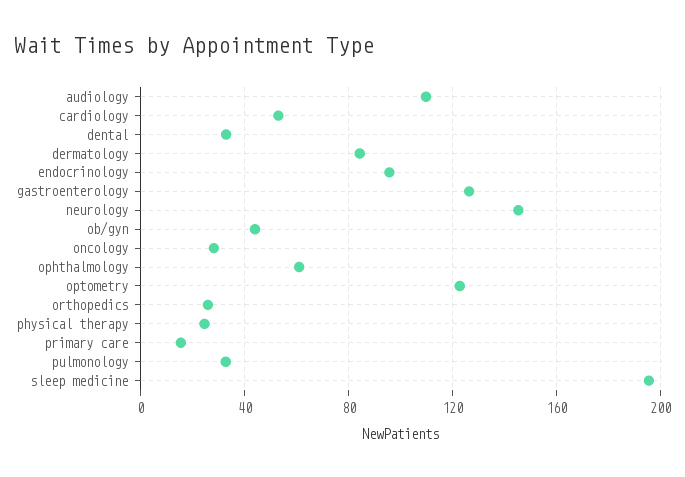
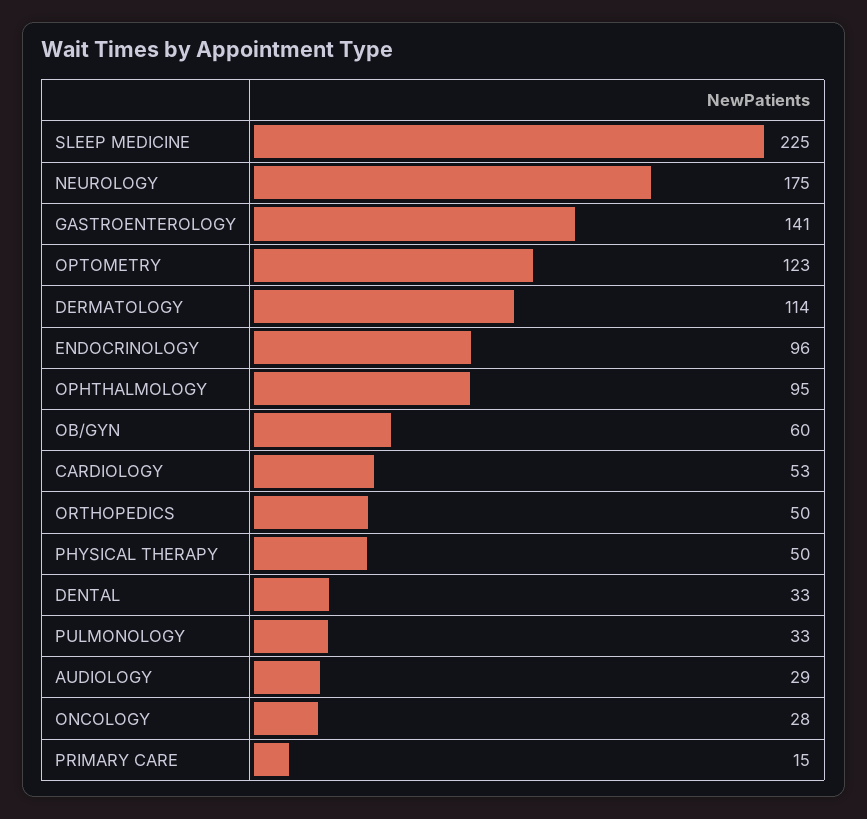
audiology: 110 -> 29
dermatology: 85 -> 114
gastroenterology: 125 -> 141
neurology: 145 -> 175
ob/gyn: 45 -> 60
ophthalmology: 60 -> 95
orthopedics: 25 -> 50
physical therapy: 25 -> 50
sleep medicine: 195 -> 225

